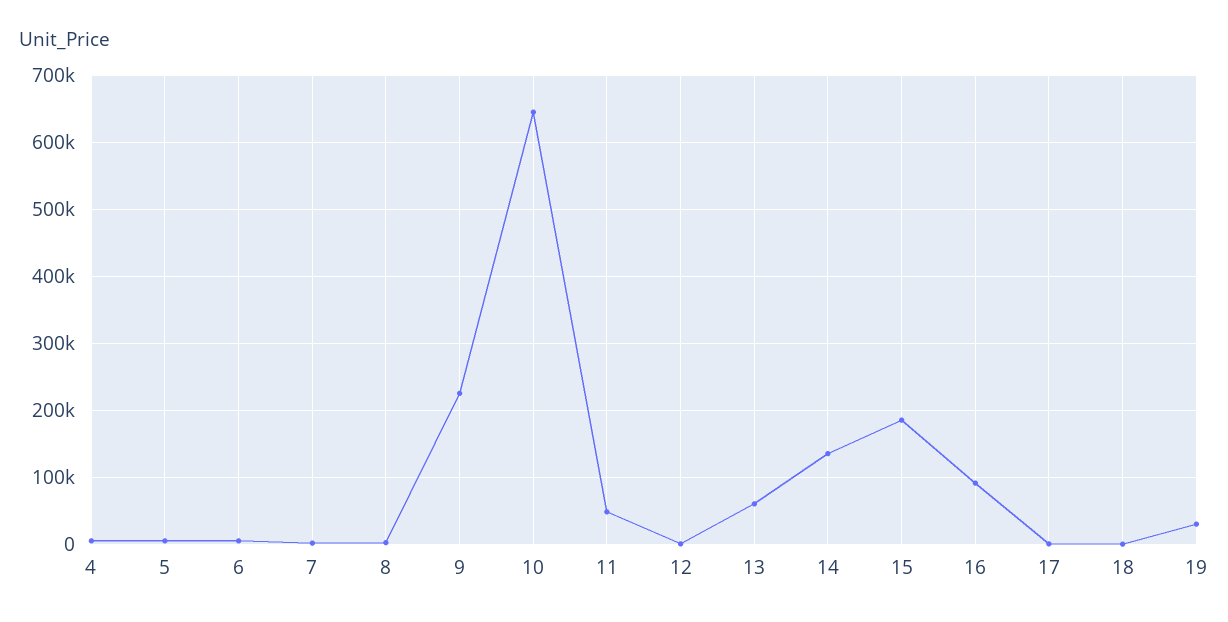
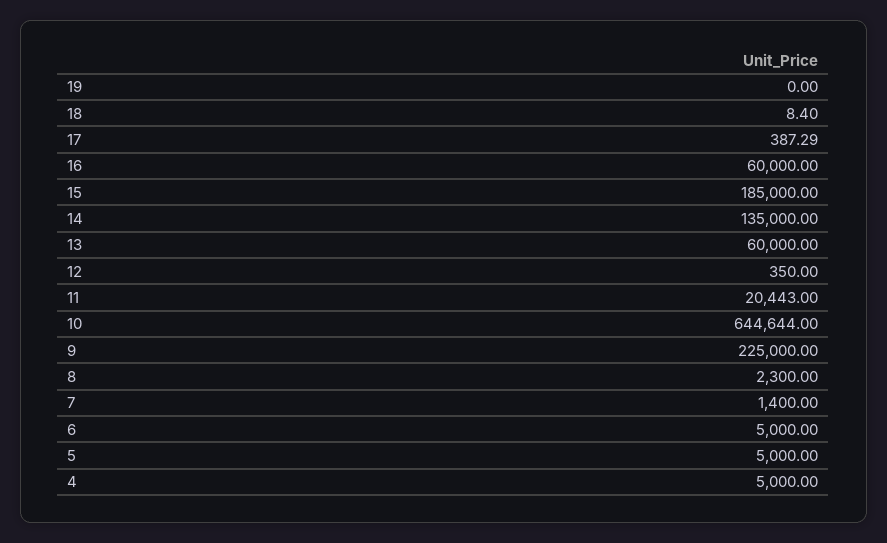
11: 50000 -> 20443
16: 90000 -> 60000
19: 30000 -> 0

